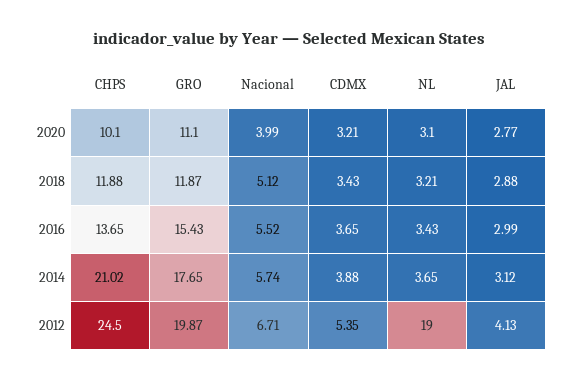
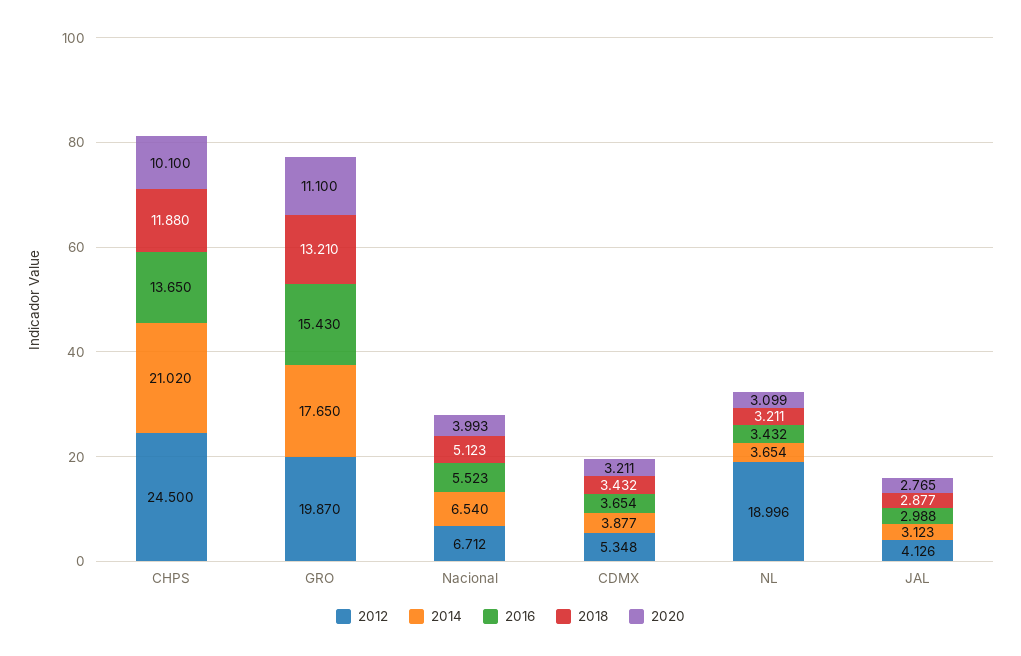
2018, GRO: 11.87 -> 13.21
2014, Nacional: 5.74 -> 6.54

